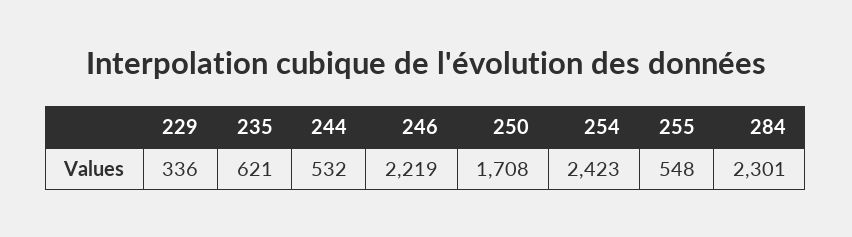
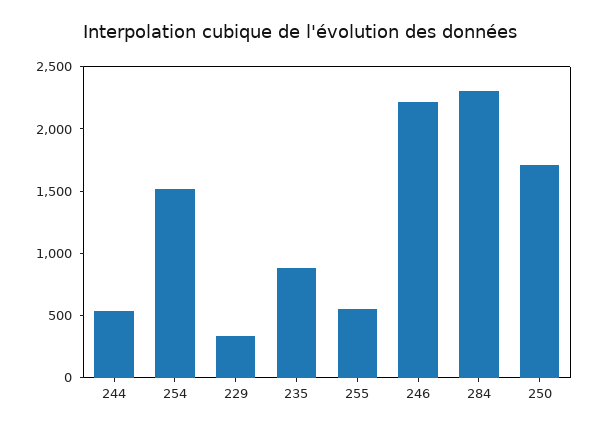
235: 621 -> 900
254: 2423 -> 1500

